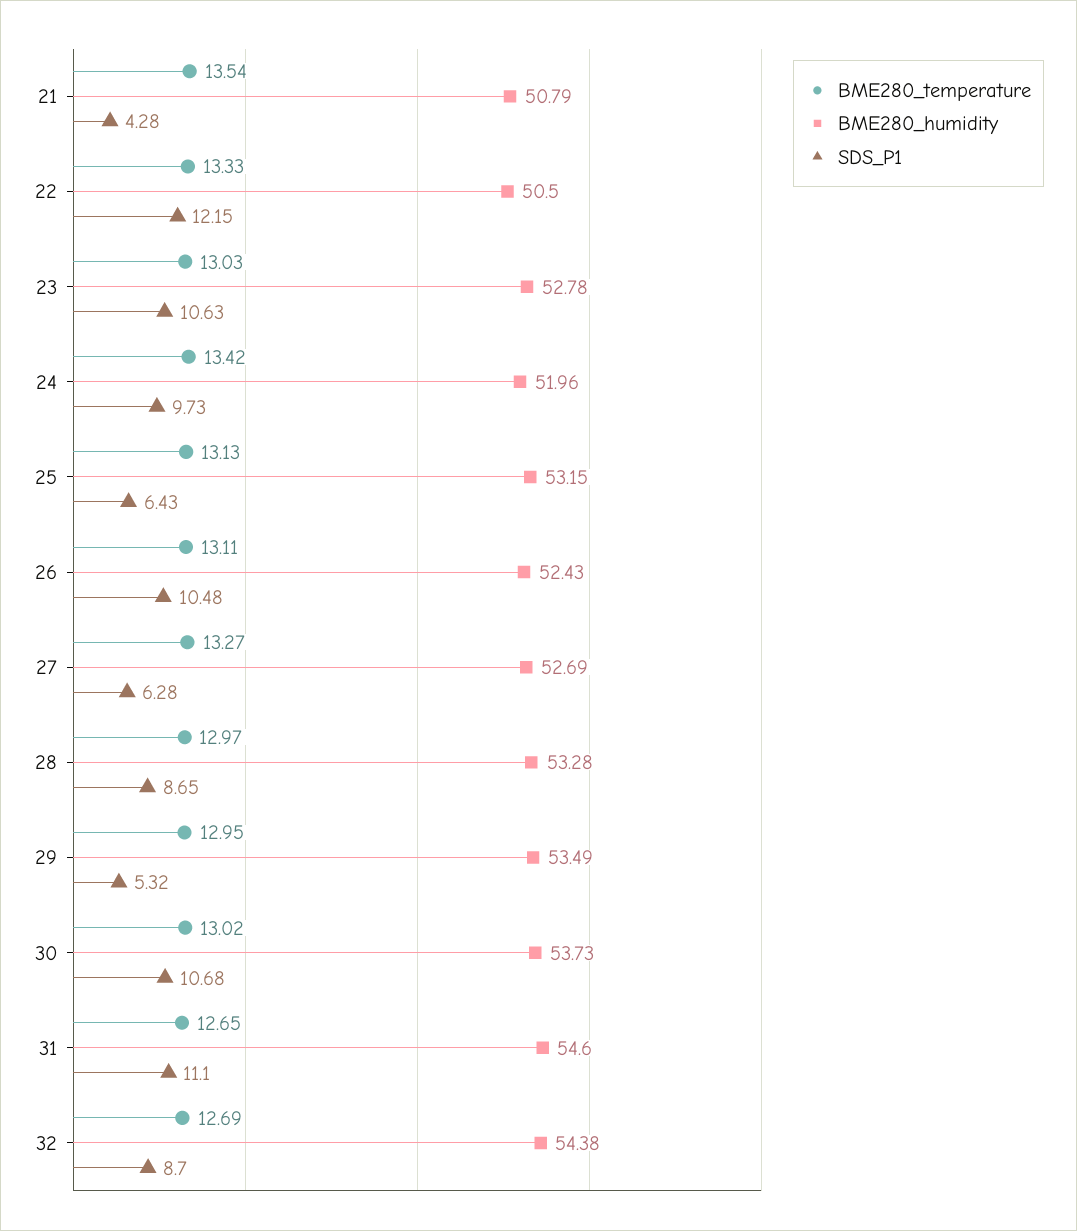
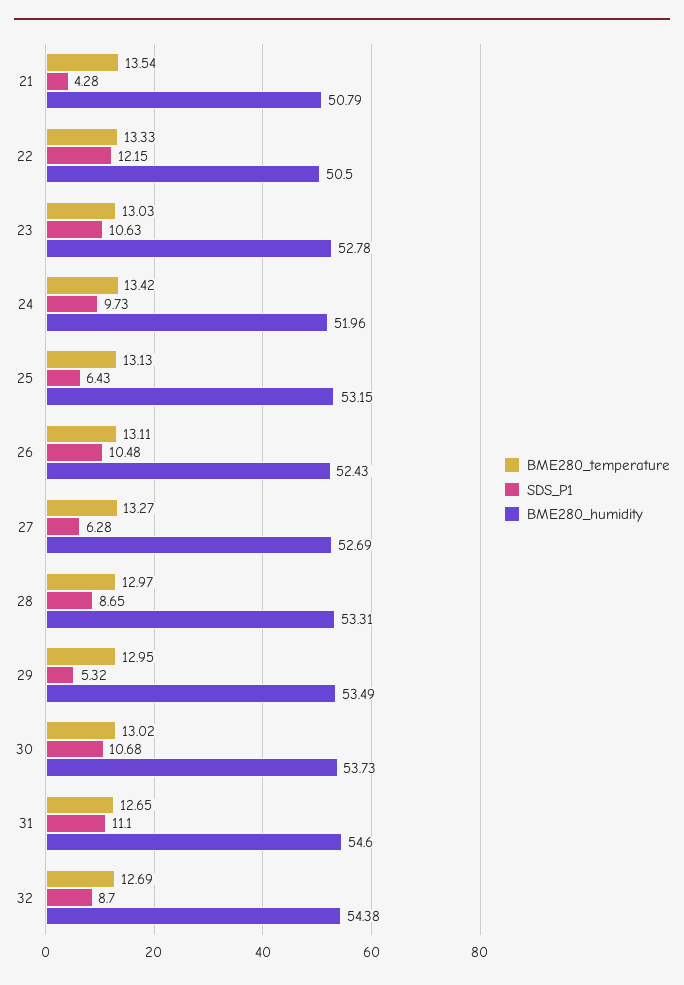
BME280_humidity, 28: 53.28 -> 53.31

